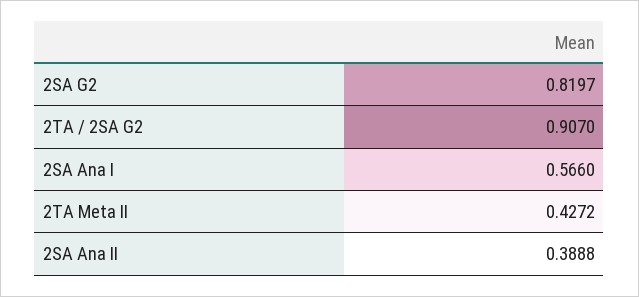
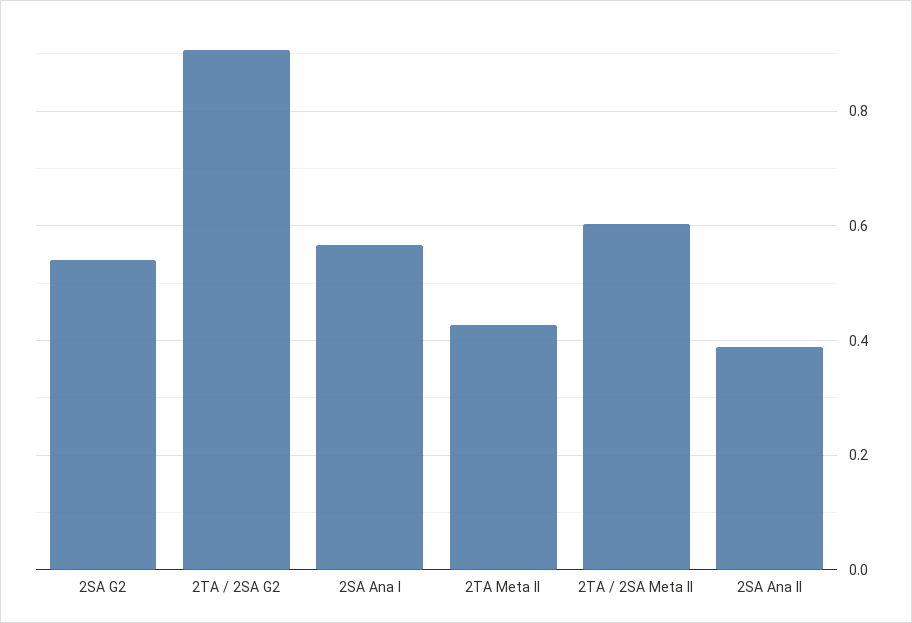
2SA G2: 0.8197 -> 0.54
2TA / 2SA Meta II: none -> 0.6

